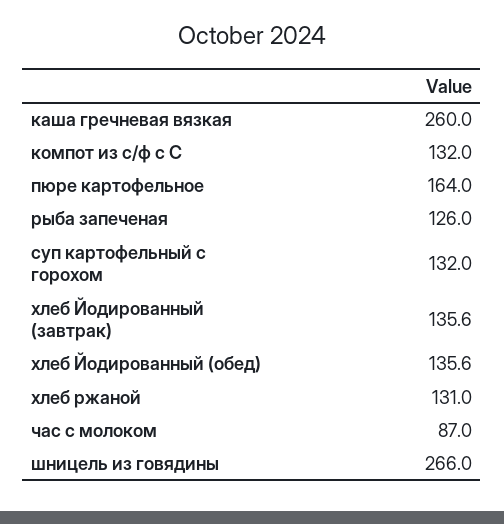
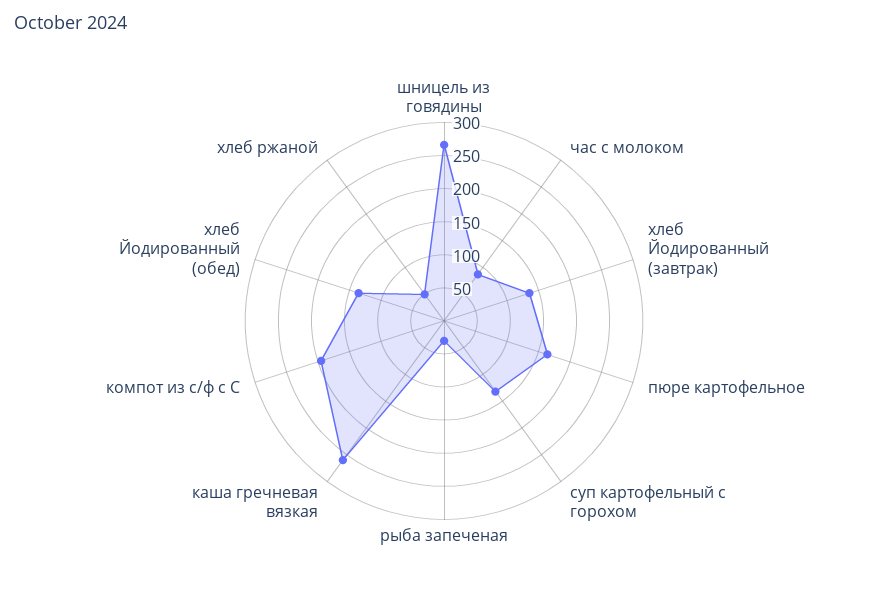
компот из с/ф с С: 132 -> 200
рыба запеченая: 126 -> 25
хлеб ржаной: 131 -> 50

